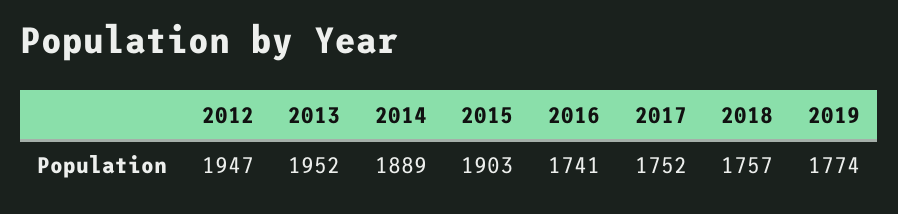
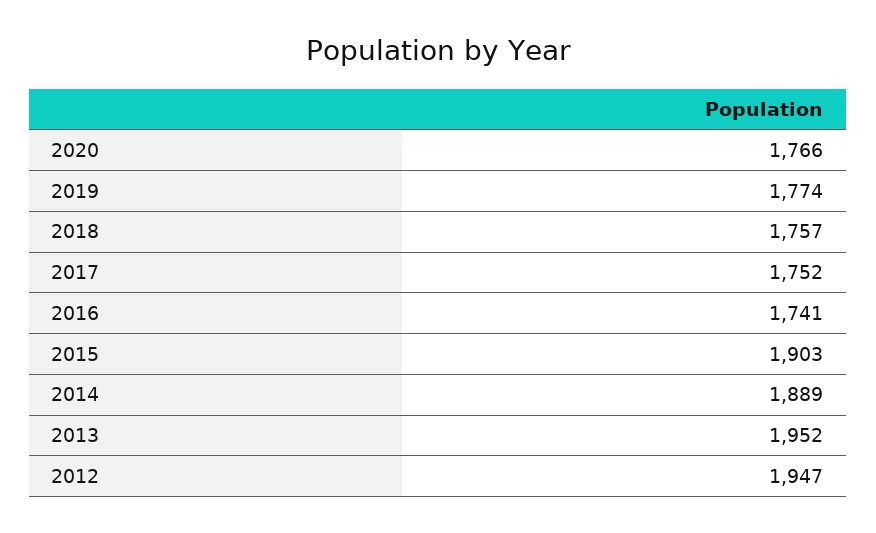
2020: none -> 1766

